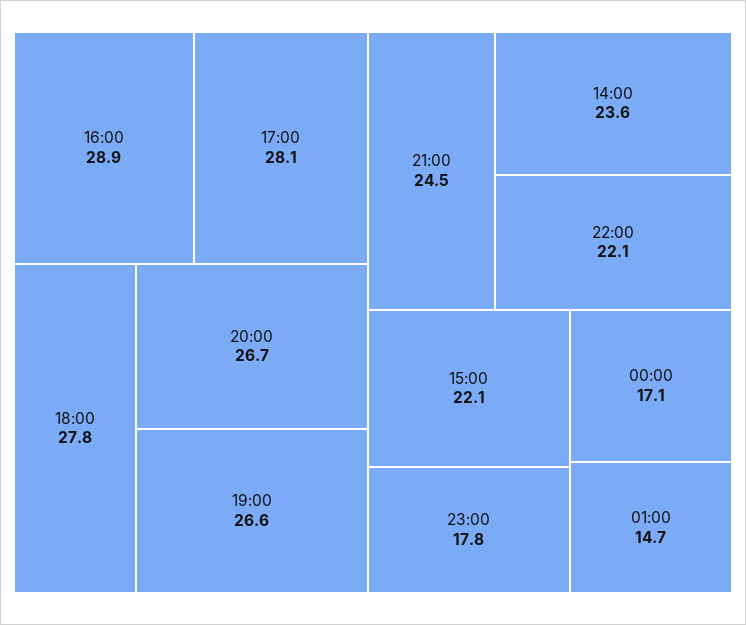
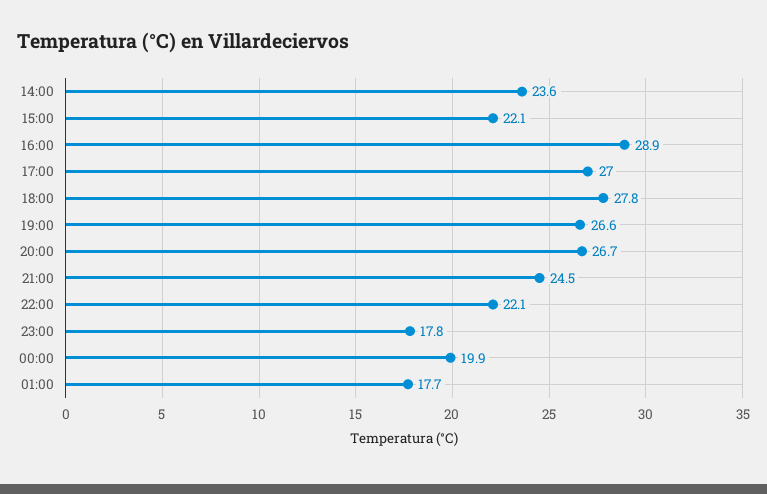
17:00: 28.1 -> 27
00:00: 17.1 -> 19.9
01:00: 14.7 -> 17.7

